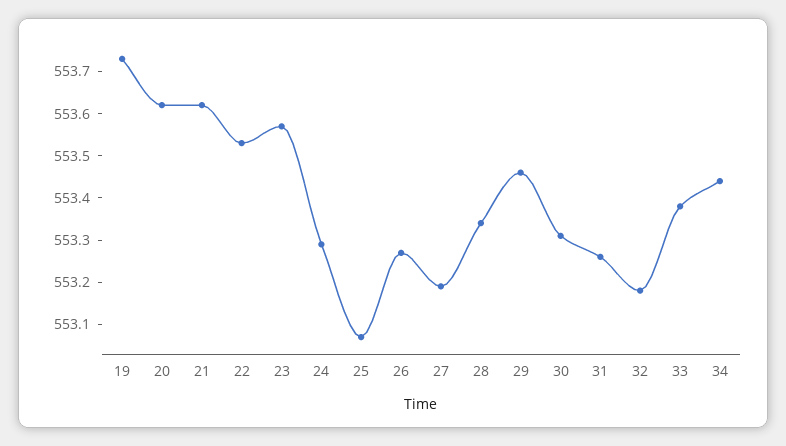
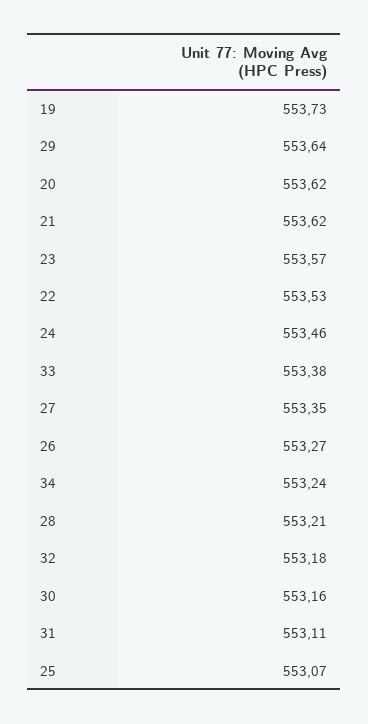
24: 553.3 -> 553.46
27: 553.2 -> 553.35
28: 553.35 -> 553.21
29: 553.45 -> 553.64
30: 553.3 -> 553.16
31: 553.25 -> 553.11
34: 553.45 -> 553.24

